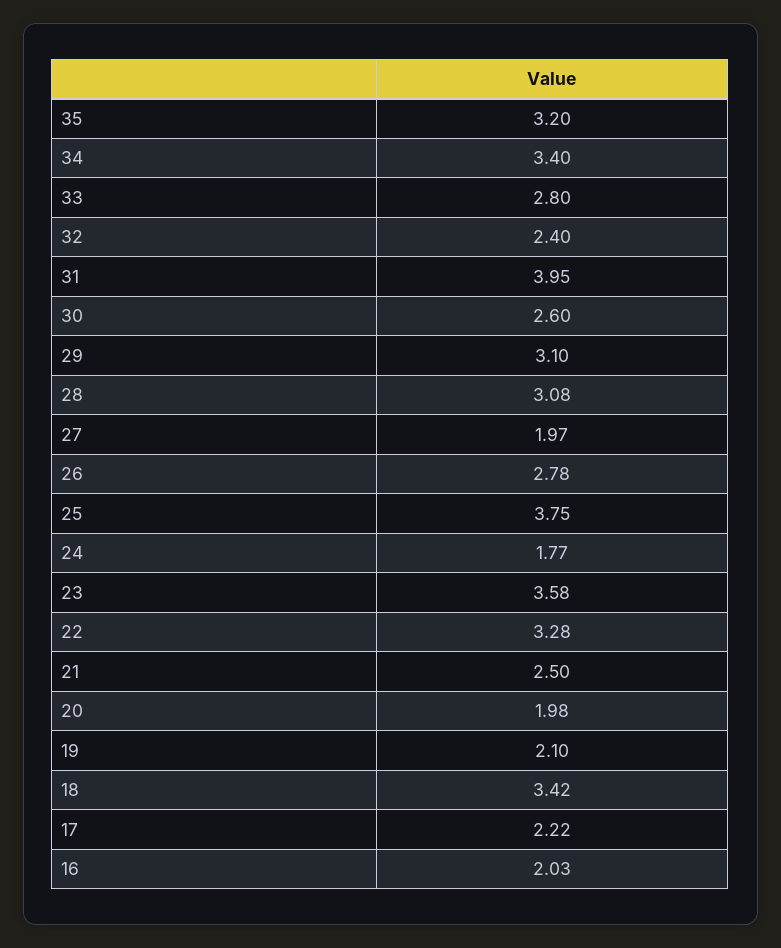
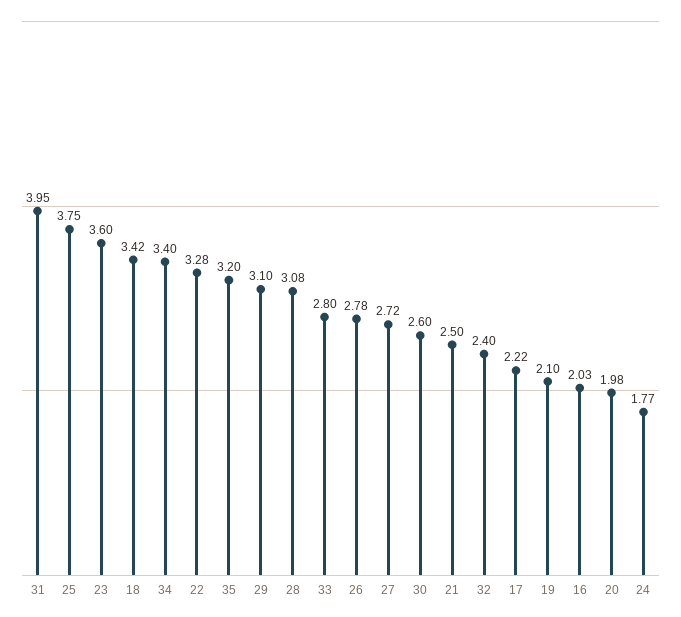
27: 1.97 -> 2.72
23: 3.58 -> 3.6

